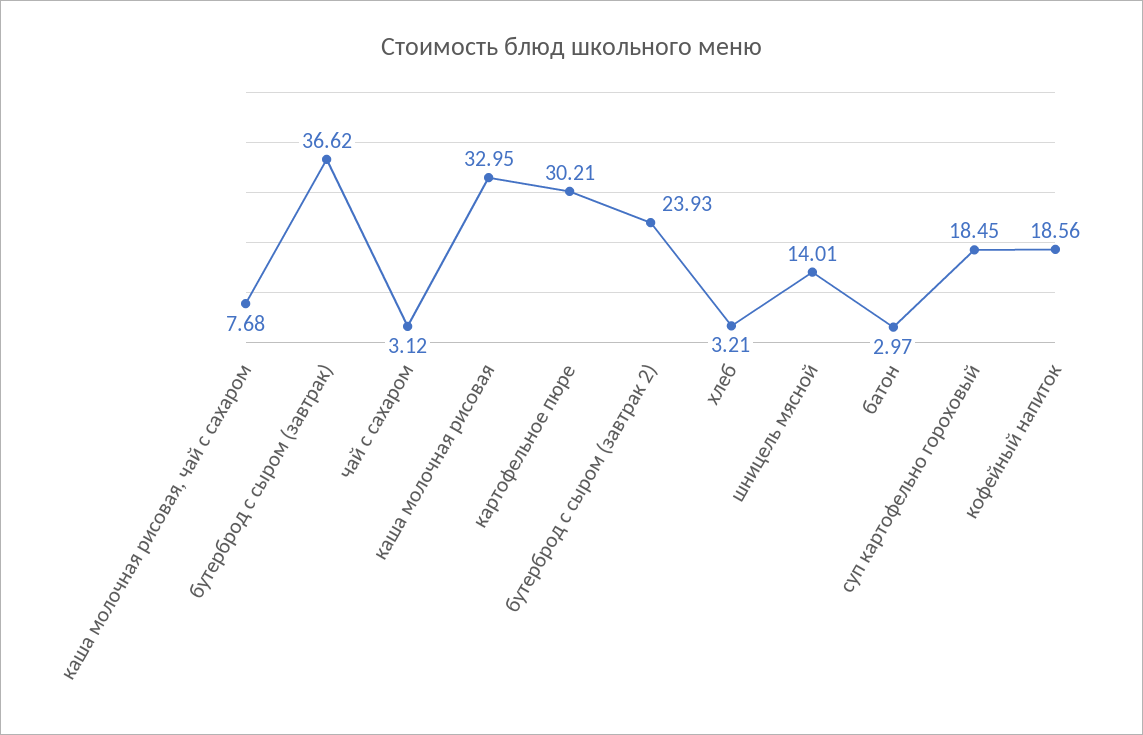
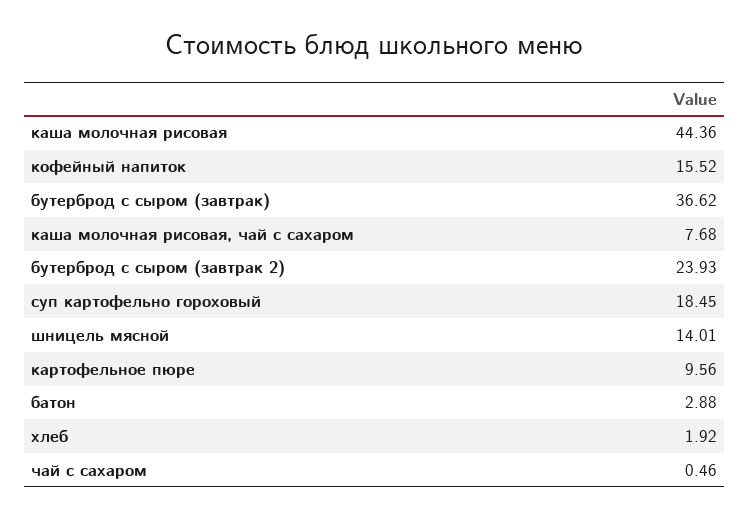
чай с сахаром: 3.12 -> 0.46
каша молочная рисовая: 32.95 -> 44.36
картофельное пюре: 30.21 -> 9.56
хлеб: 3.21 -> 1.92
батон: 2.97 -> 2.88
кофейный напиток: 18.56 -> 15.52

